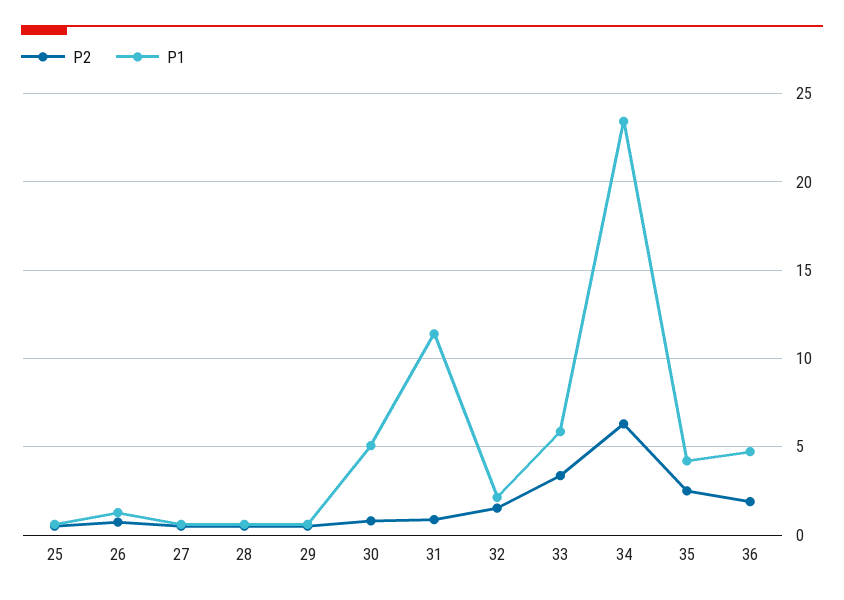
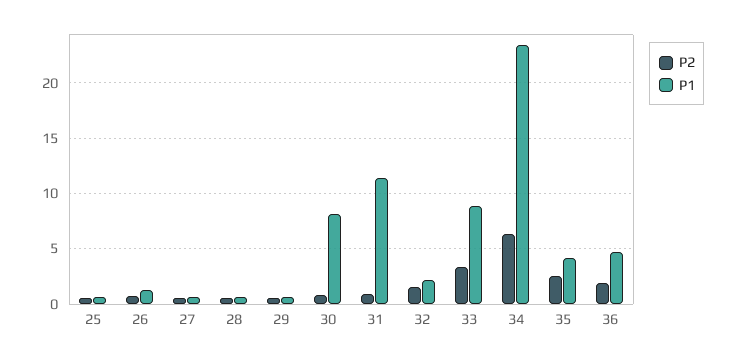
P1, 30: 5 -> 8
P1, 33: 6 -> 9

